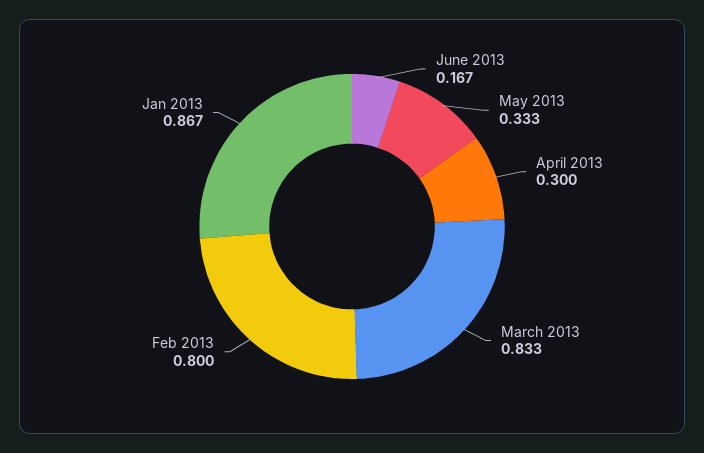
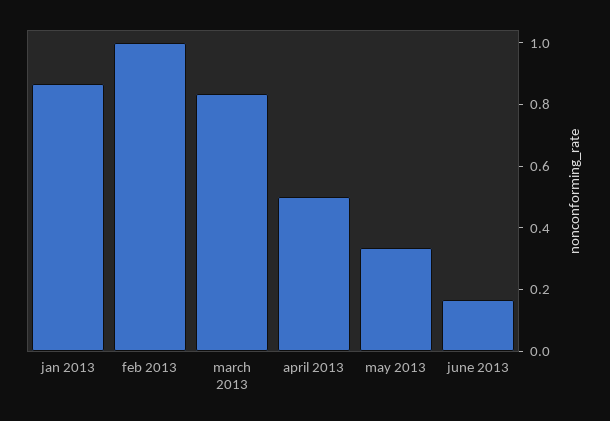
April 2013: 0.3 -> 0.5
Feb 2013: 0.8 -> 1

